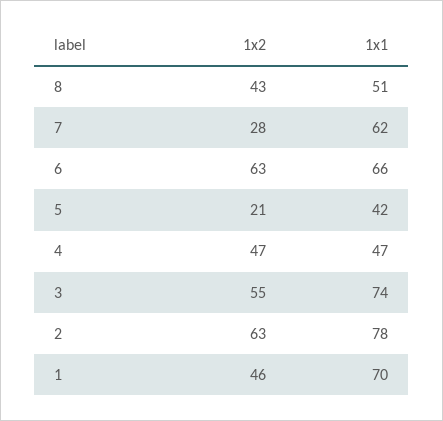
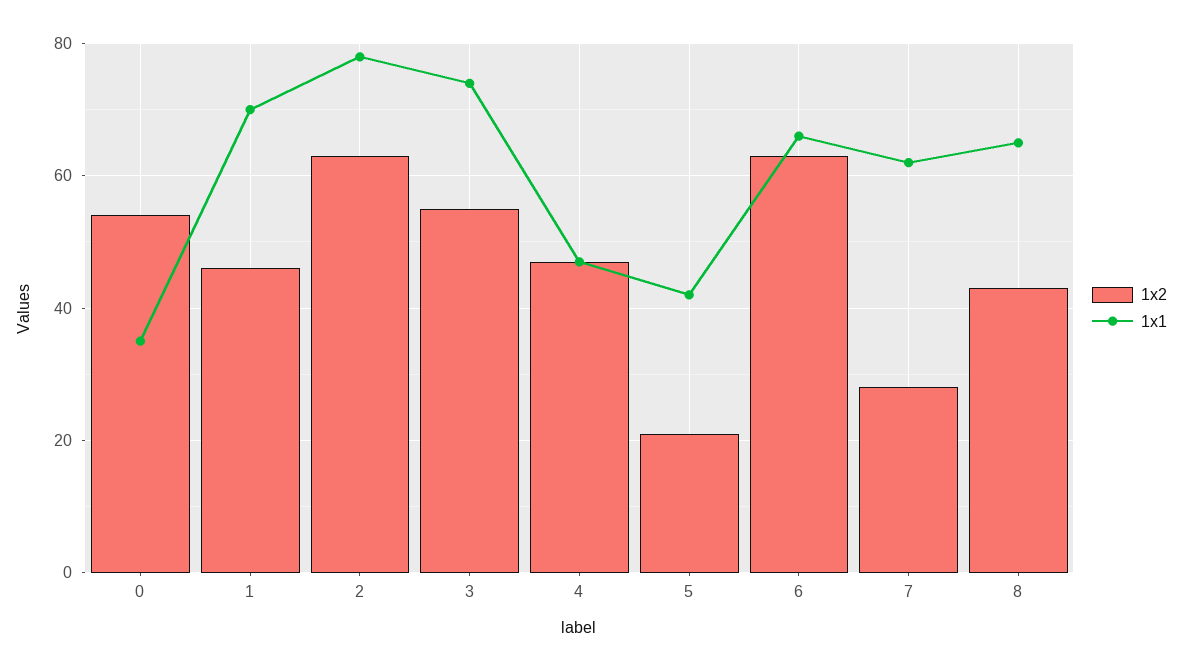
1x1, 8: 51 -> 65
1x2, 0: none -> 55
1x1, 0: none -> 35

